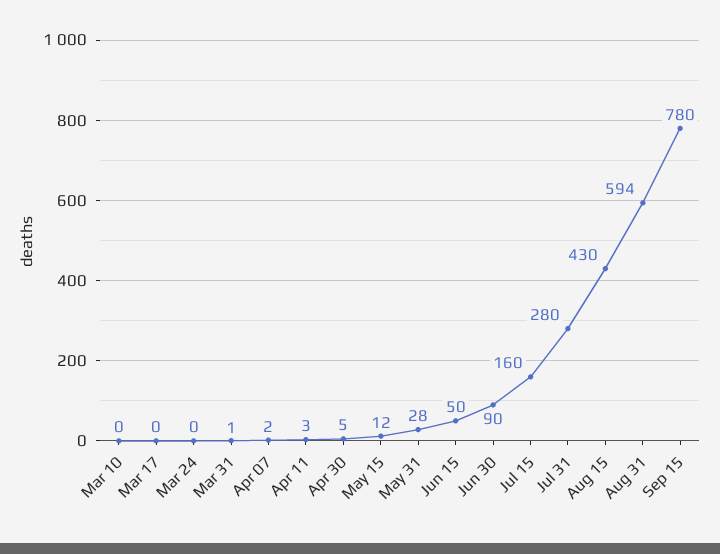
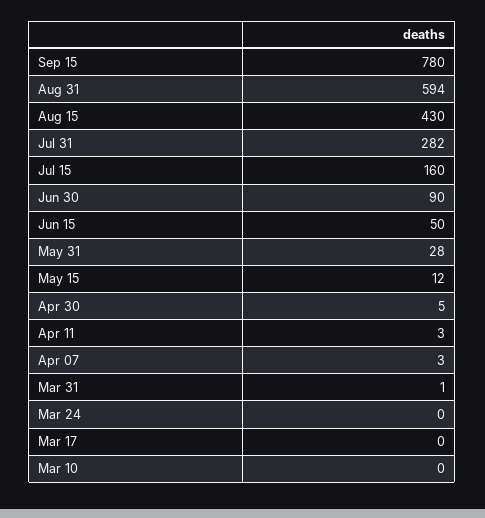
Apr 07: 2 -> 3
Jul 31: 280 -> 282

